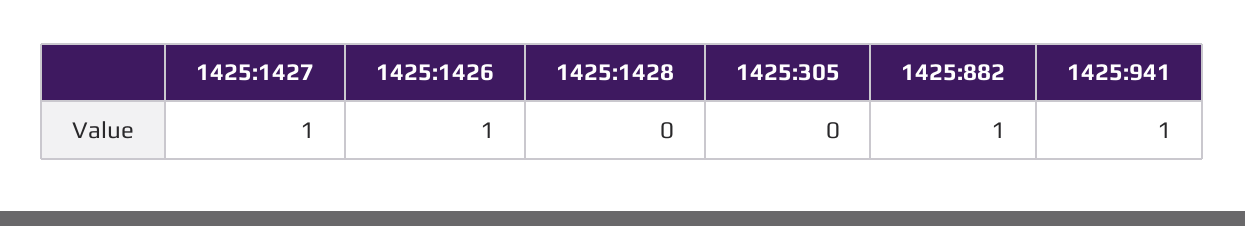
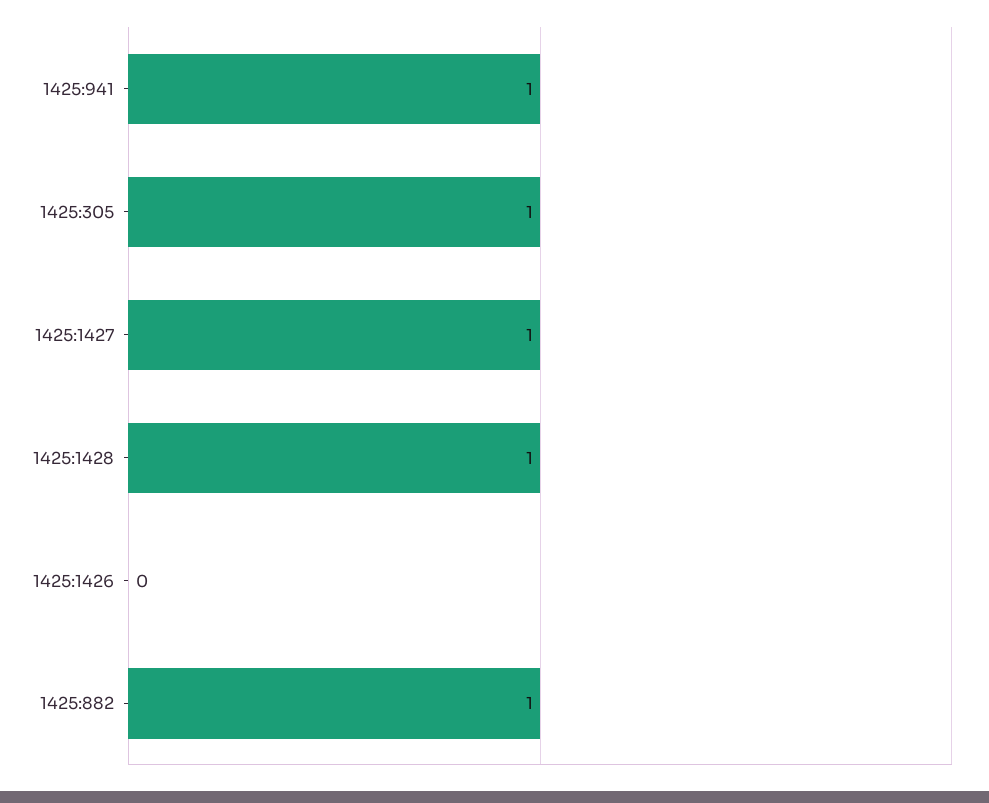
1425:1426: 1 -> 0
1425:1428: 0 -> 1
1425:305: 0 -> 1

